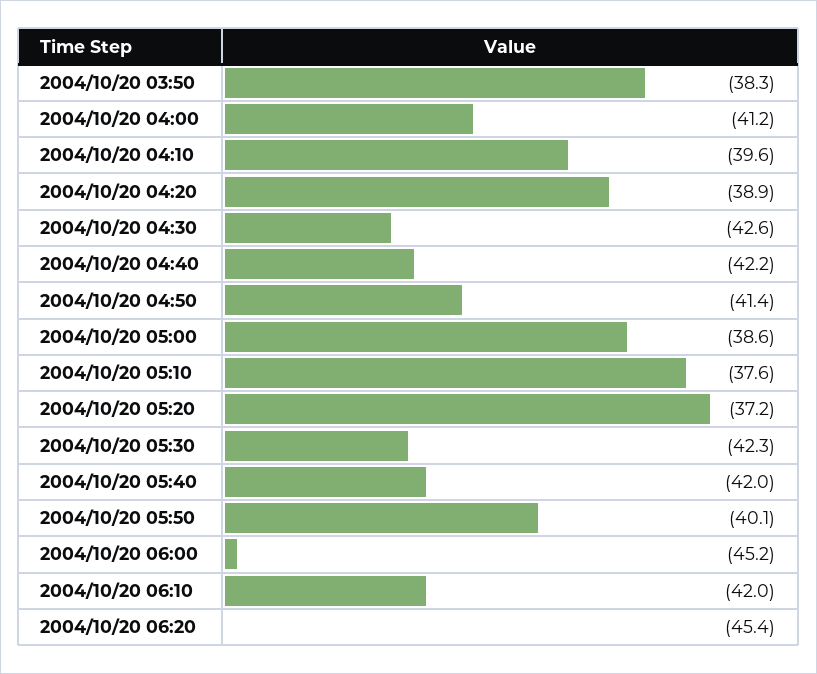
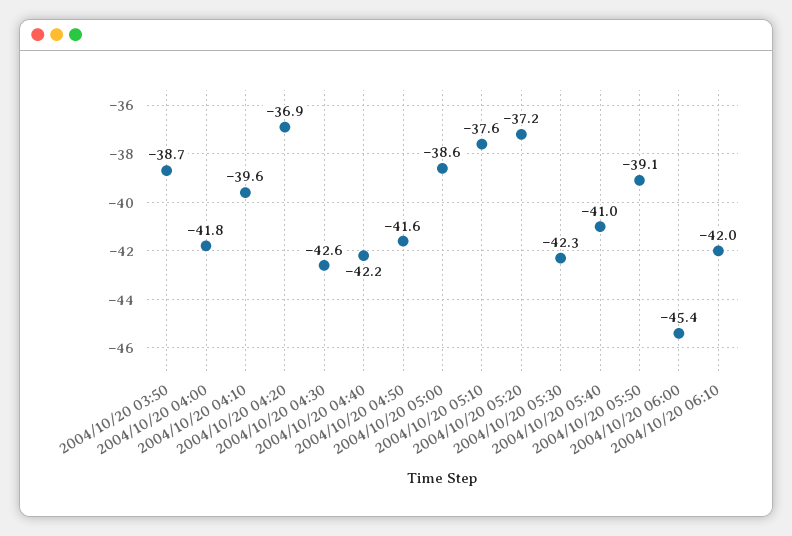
2004/10/20 03:50: -38.3 -> -38.7
2004/10/20 04:00: -41.2 -> -41.8
2004/10/20 04:20: -38.9 -> -36.9
2004/10/20 04:50: -41.4 -> -41.6
2004/10/20 05:40: -42 -> -41
2004/10/20 05:50: -40.1 -> -39.1
2004/10/20 06:00: -45.2 -> -45.4
2004/10/20 06:20: -45.4 -> none

